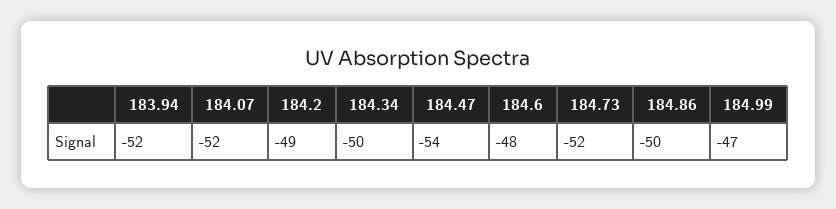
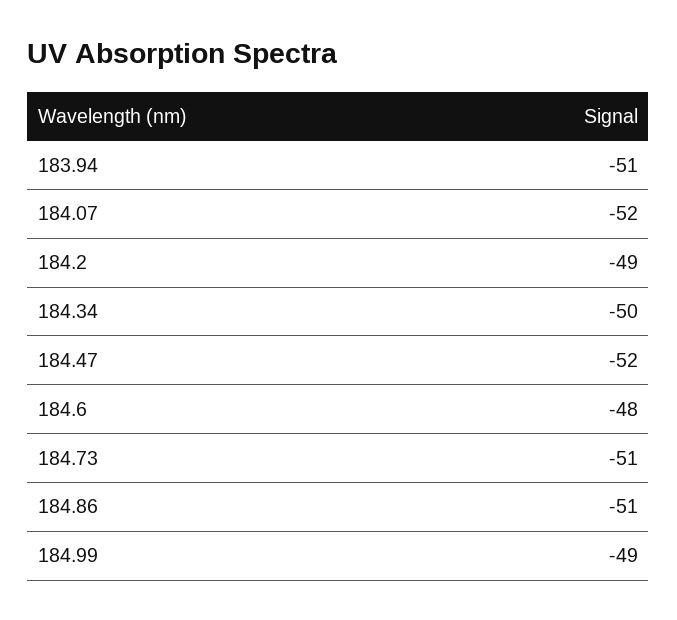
183.94: -52 -> -51
184.47: -54 -> -52
184.73: -52 -> -51
184.86: -50 -> -51
184.99: -47 -> -49

